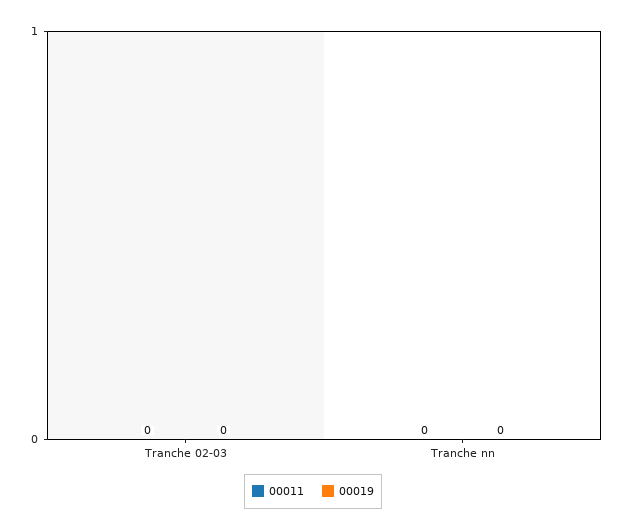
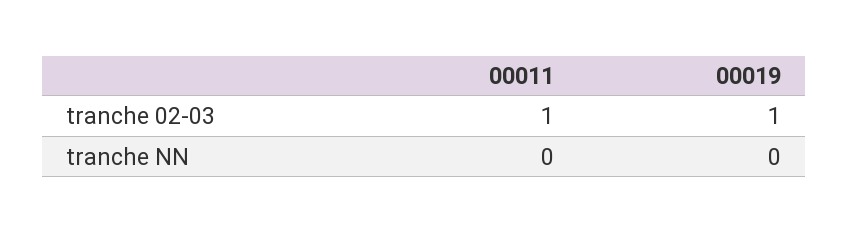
00011, Tranche 02-03: 0 -> 1
00019, Tranche 02-03: 0 -> 1

